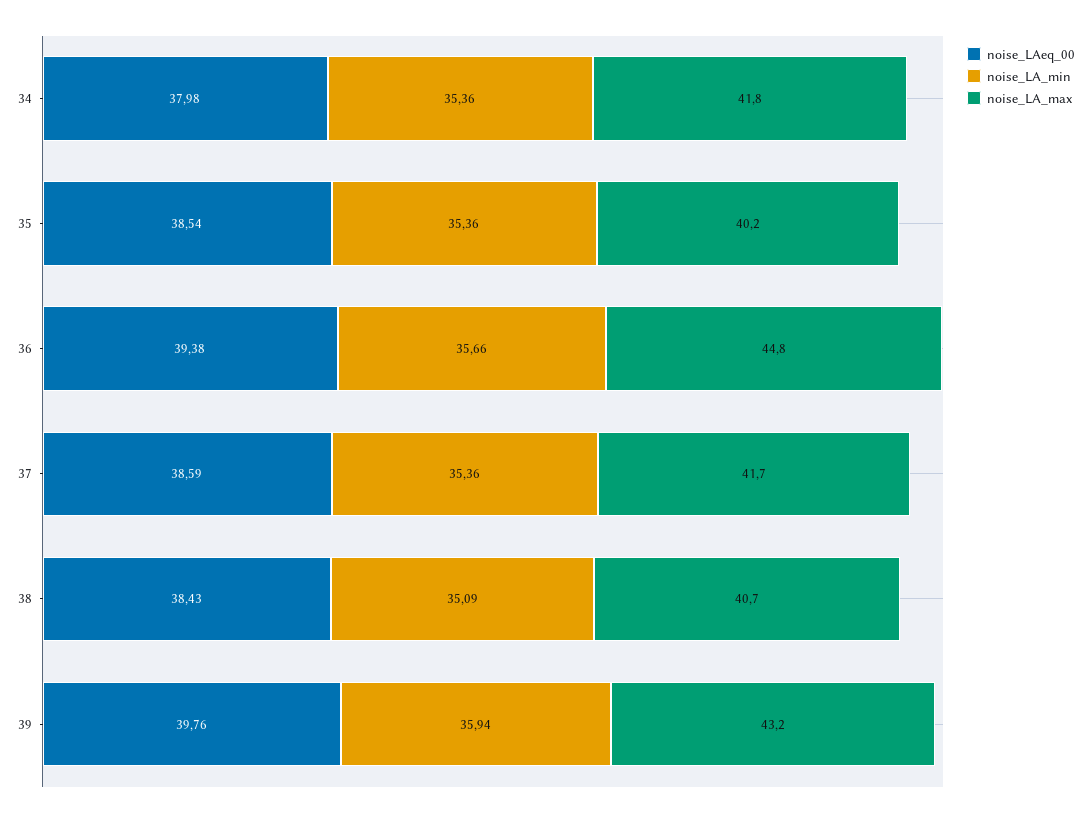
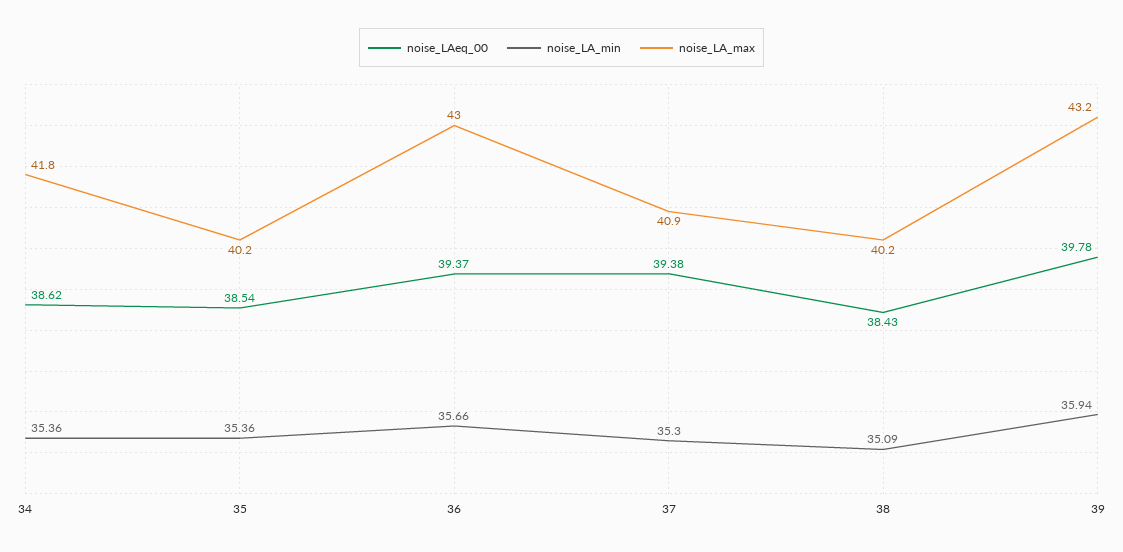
noise_LAeq_00, 34: 37.98 -> 38.62
noise_LAeq_00, 36: 39.38 -> 39.37
noise_LA_max, 36: 44.8 -> 43
noise_LAeq_00, 37: 38.59 -> 39.38
noise_LA_min, 37: 35.36 -> 35.3
noise_LA_max, 37: 41.7 -> 40.9
noise_LA_max, 38: 40.7 -> 40.2
noise_LAeq_00, 39: 39.76 -> 39.78

